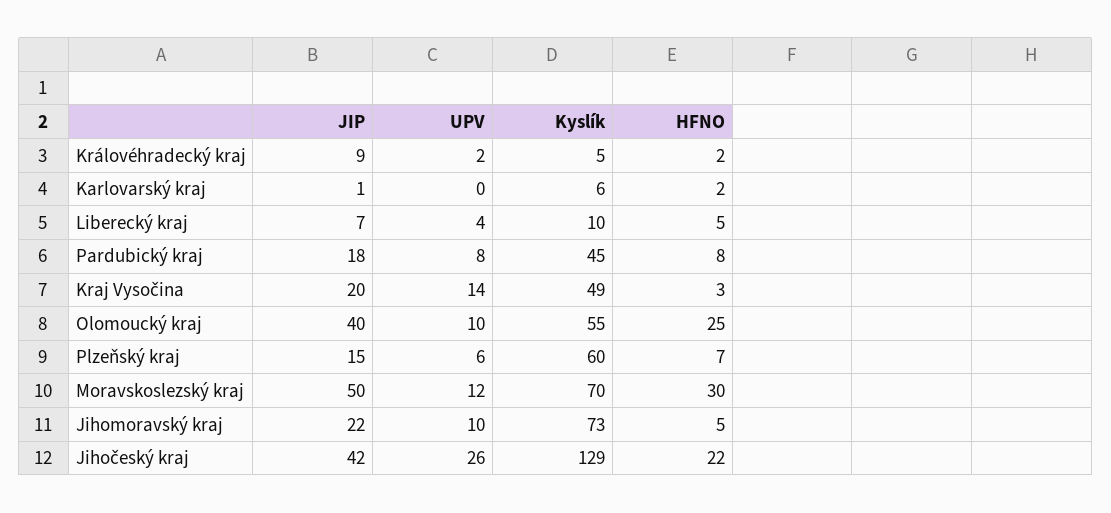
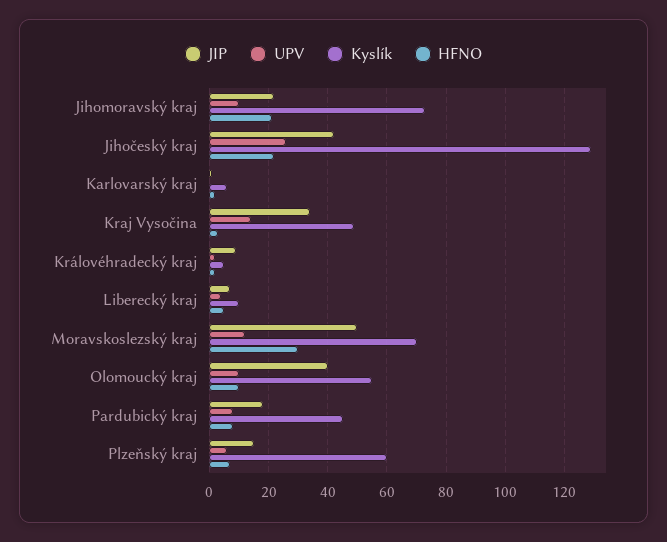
JIP, Kraj Vysočina: 20 -> 35
HFNO, Olomoucký kraj: 25 -> 10
HFNO, Jihomoravský kraj: 5 -> 20

